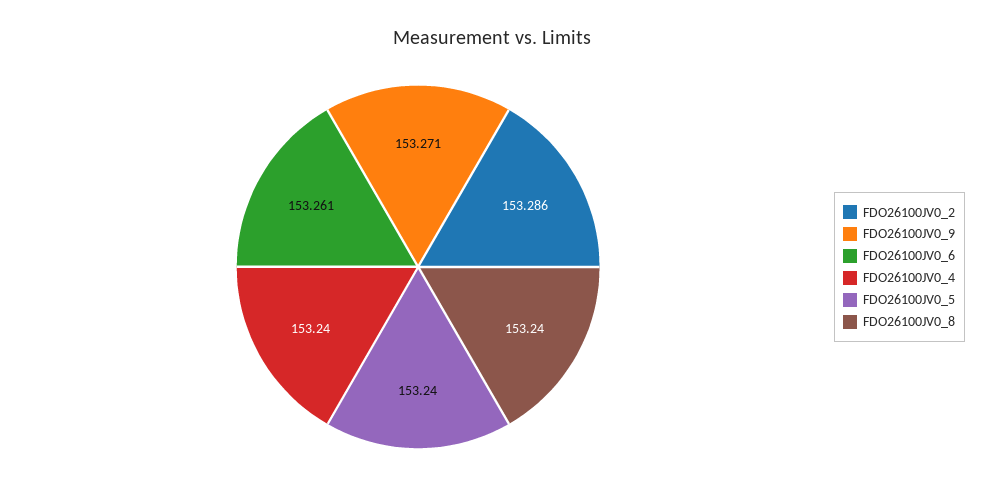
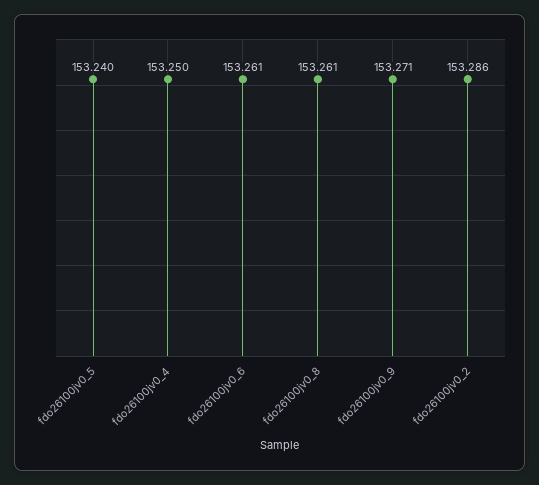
FDO26100JV0_4: 153.24 -> 153.25
FDO26100JV0_8: 153.24 -> 153.261

